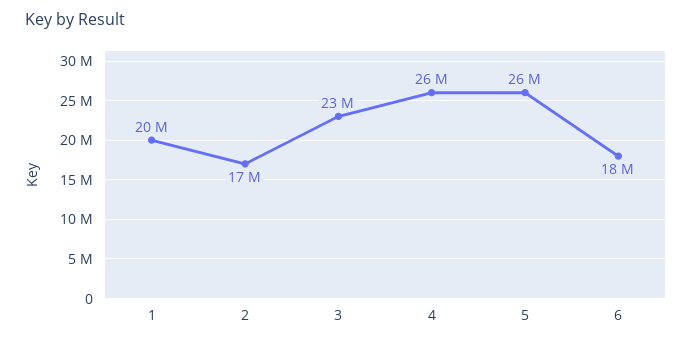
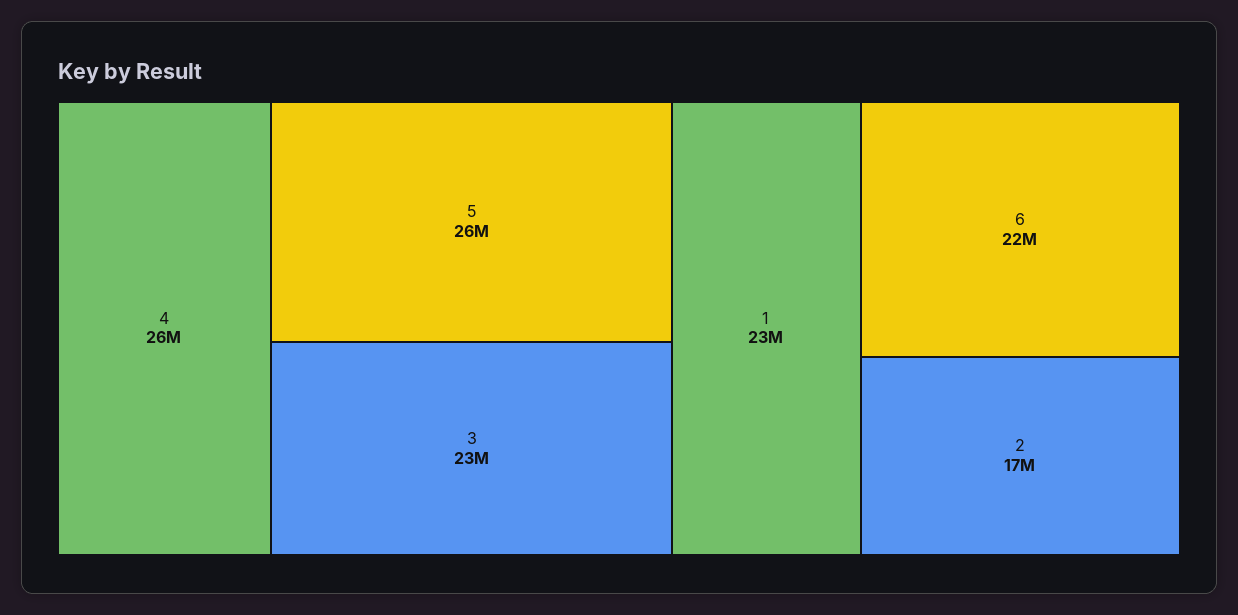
1: 20000000 -> 23000000
6: 18000000 -> 22000000

